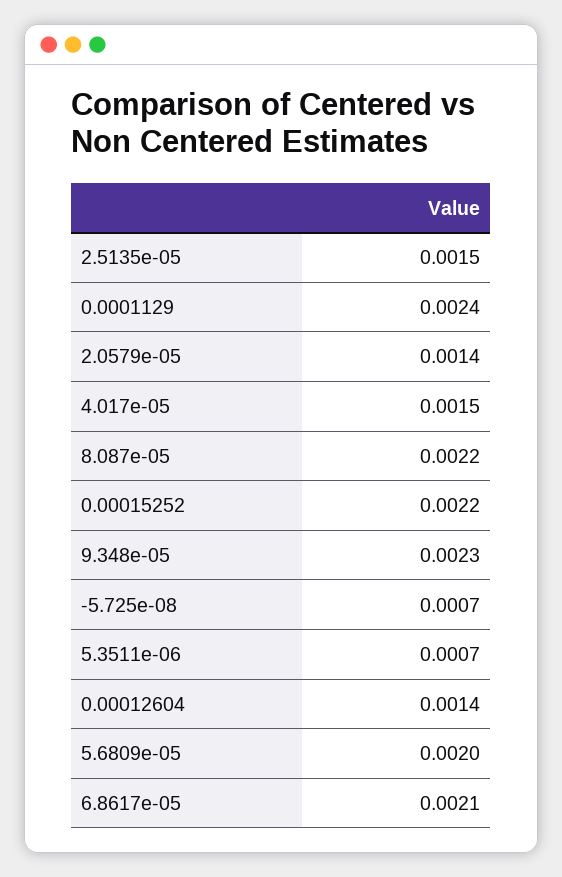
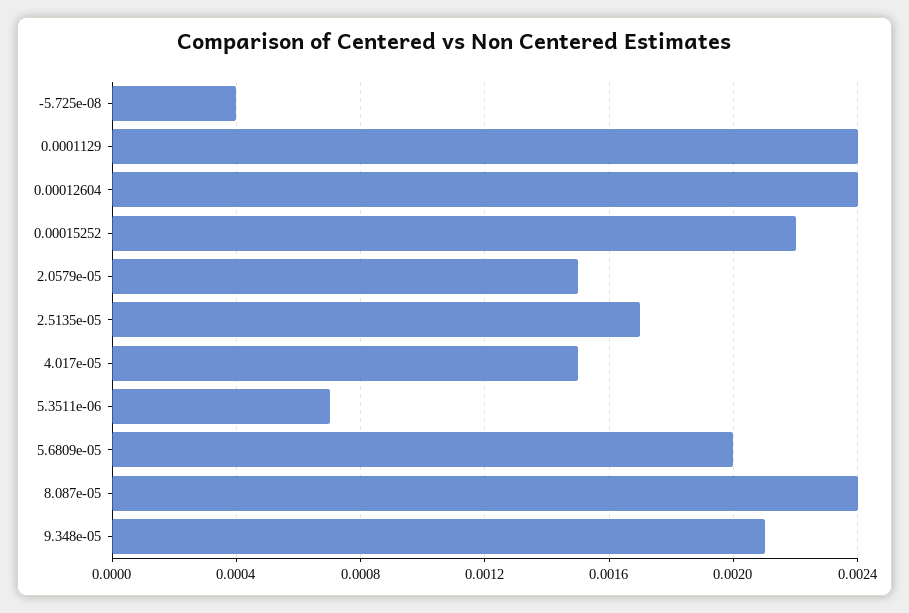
2.5135e-05: 0.0015 -> 0.0017
2.0579e-05: 0.0014 -> 0.0015
8.087e-05: 0.0022 -> 0.0024
9.348e-05: 0.0023 -> 0.0021
-5.725e-08: 0.0007 -> 0.0004
0.00012604: 0.0014 -> 0.0024
6.8617e-05: 0.0021 -> none

